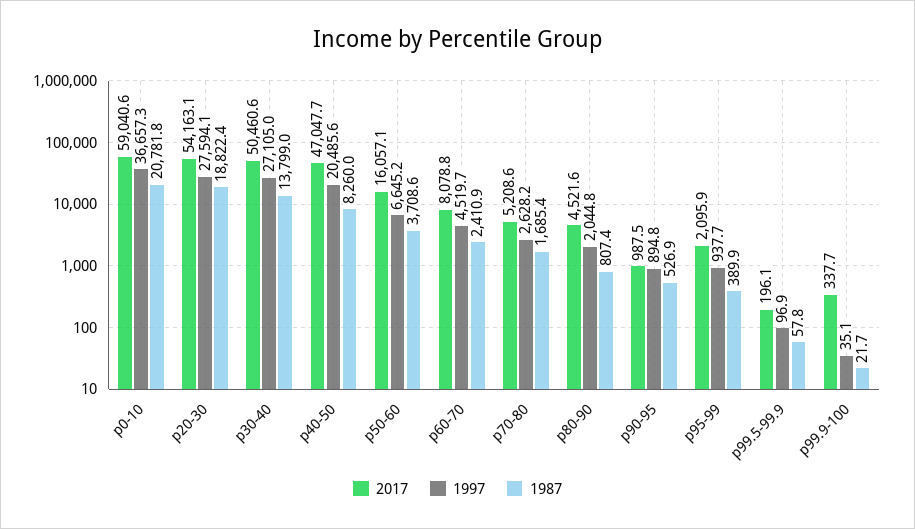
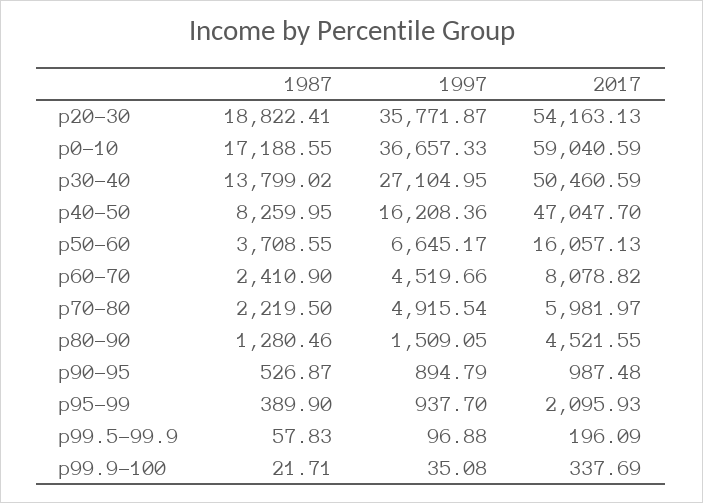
1987, p0-10: 20781.8 -> 17188.55
1997, p20-30: 27594.1 -> 35771.87
1997, p40-50: 20485.6 -> 16208.36
2017, p70-80: 5208.6 -> 5981.97
1997, p70-80: 2628.2 -> 4915.54
1987, p70-80: 1685.4 -> 2219.5
1997, p80-90: 2044.8 -> 1509.05
1987, p80-90: 807.4 -> 1280.46

